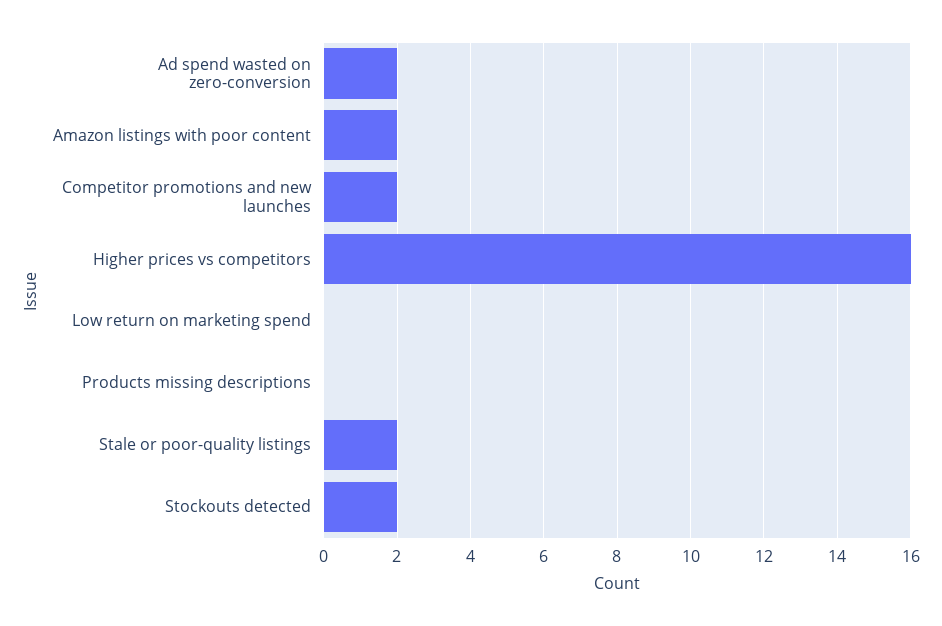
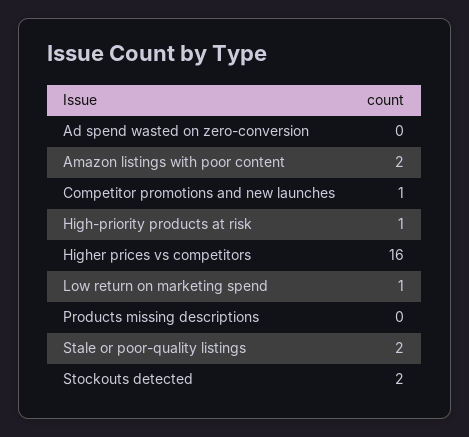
Ad spend wasted on zero-conversion: 2 -> 0
Competitor promotions and new launches: 2 -> 1
Low return on marketing spend: 0 -> 1
High-priority products at risk: none -> 1

